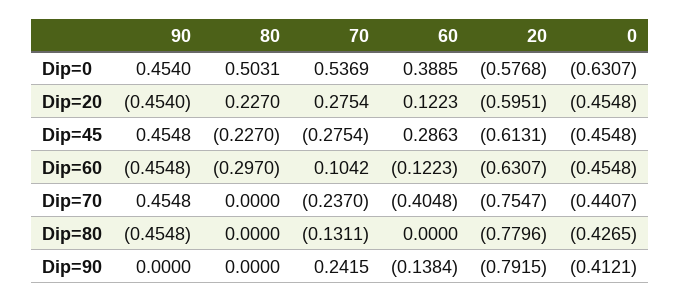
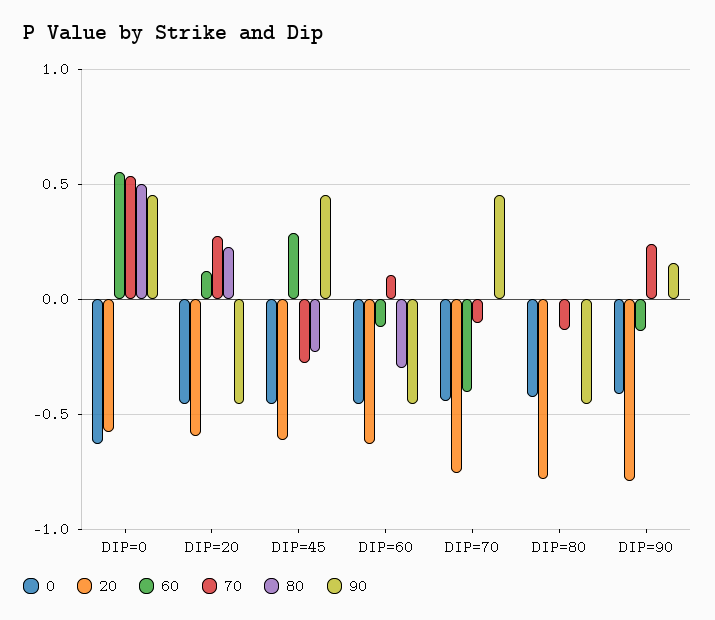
60, Dip=0: 0.3885 -> 0.55
70, Dip=70: -0.237 -> -0.1
90, Dip=90: 0 -> 0.15

